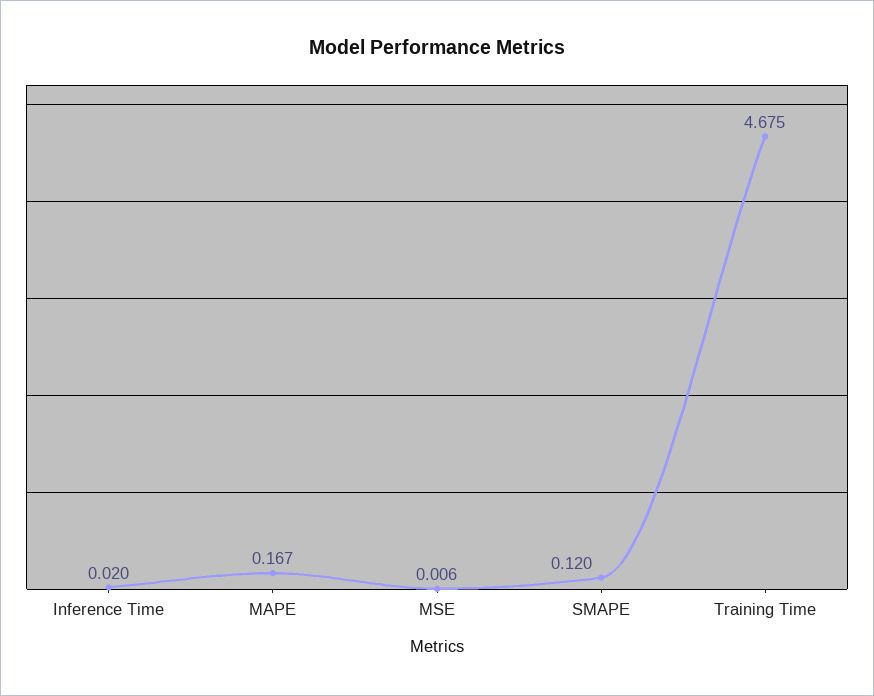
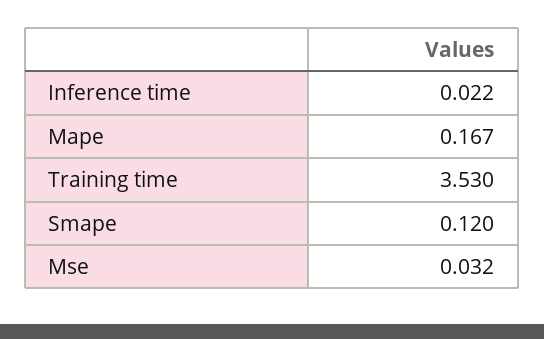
Inference Time: 0.02 -> 0.022
MSE: 0.006 -> 0.032
Training Time: 4.675 -> 3.53

